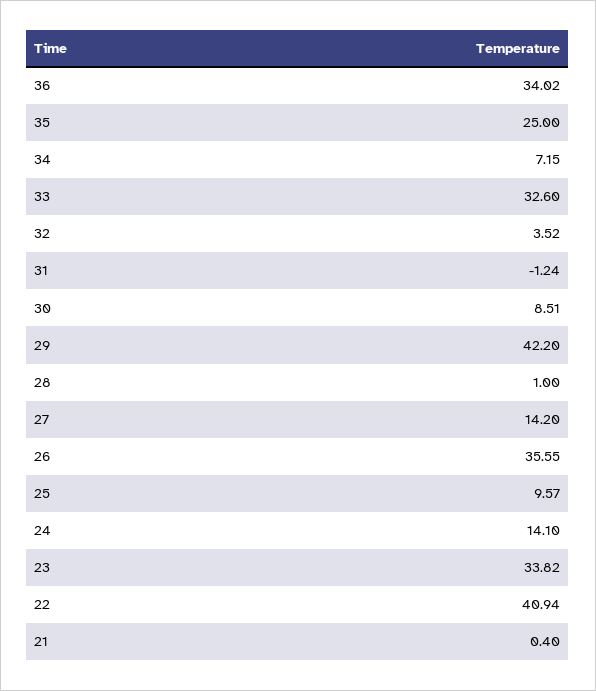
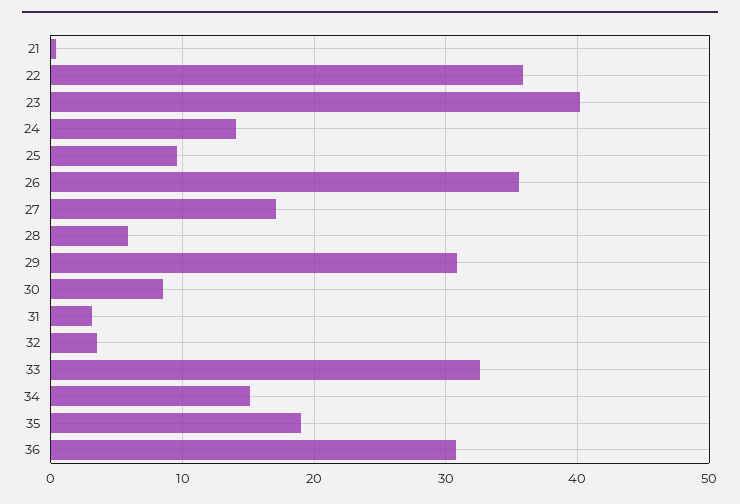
36: 34.02 -> 31
35: 25 -> 19
34: 7.15 -> 15
31: -1.24 -> 3
29: 42.2 -> 31
28: 1 -> 6
27: 14.2 -> 17
23: 33.82 -> 40
22: 40.94 -> 36

